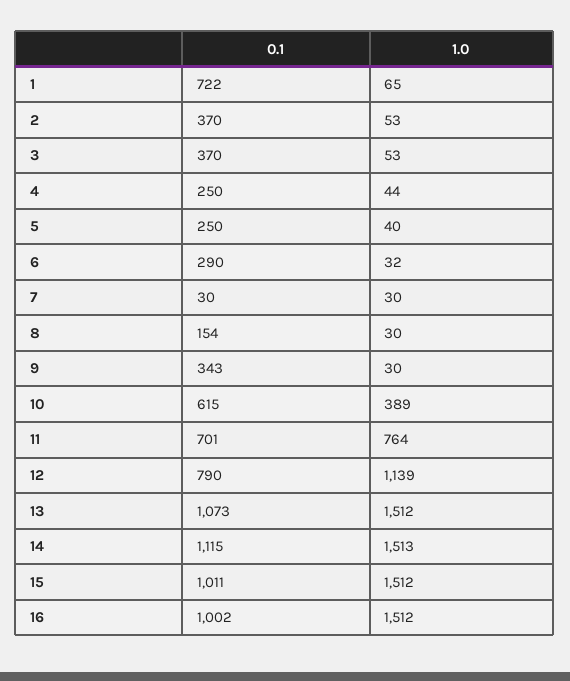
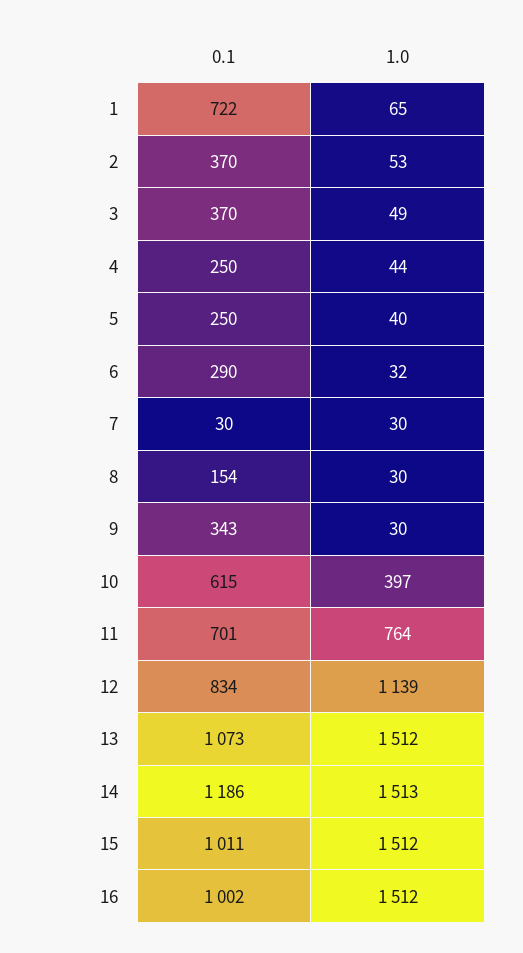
1.0, 3: 53 -> 49
1.0, 10: 389 -> 397
0.1, 12: 790 -> 834
0.1, 14: 1115 -> 1186

